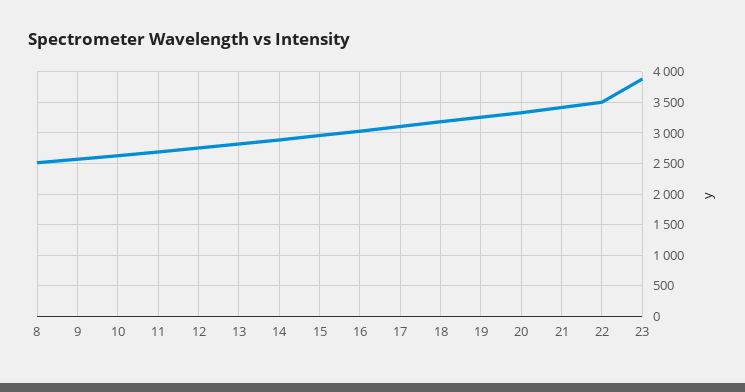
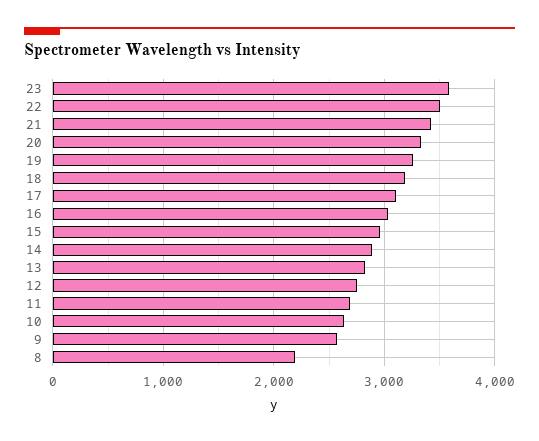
8: 2500 -> 2200
23: 3900 -> 3600

